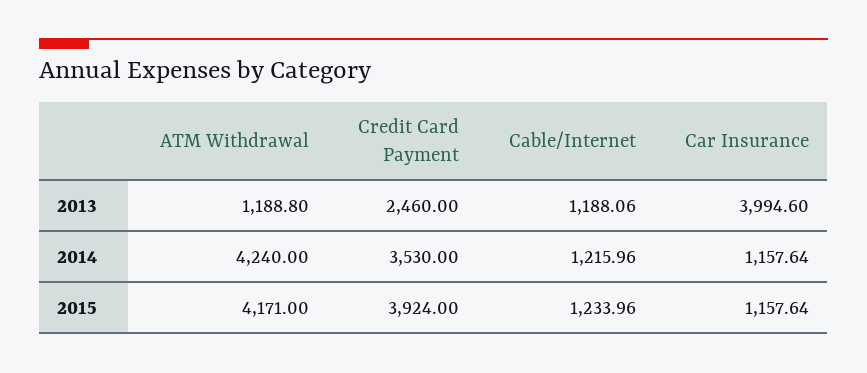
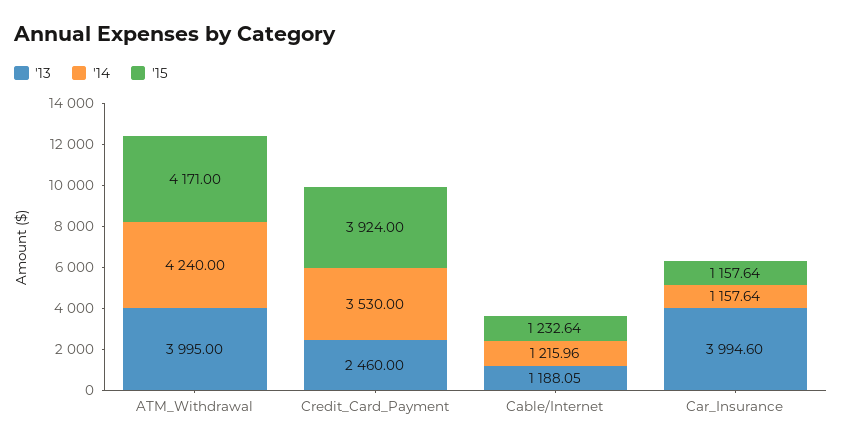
2013, ATM Withdrawal: 1188.8 -> 3995
2013, Cable/Internet: 1188.06 -> 1188.05
2015, Cable/Internet: 1233.96 -> 1232.64

